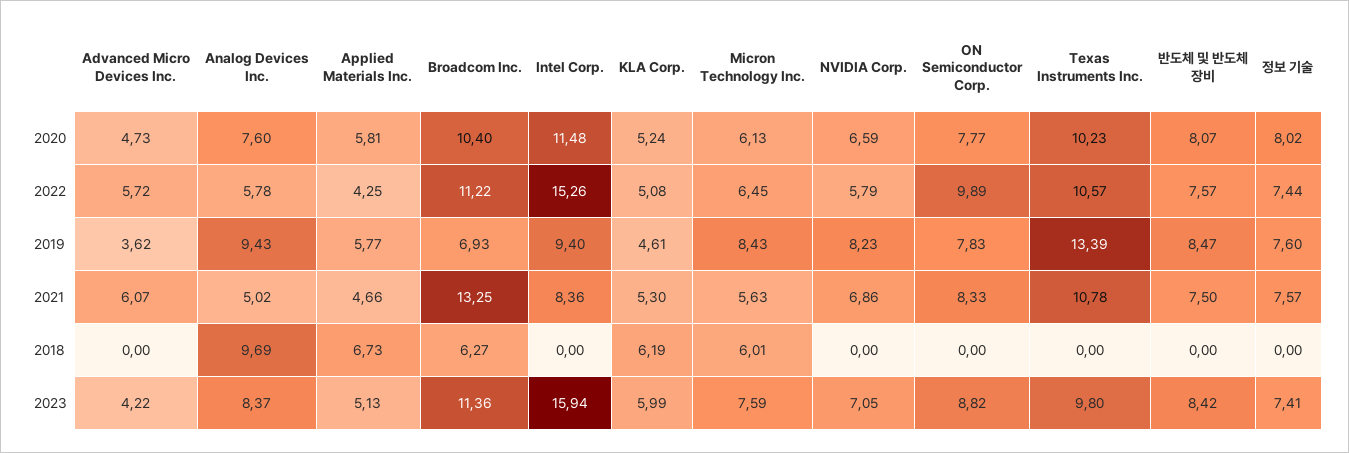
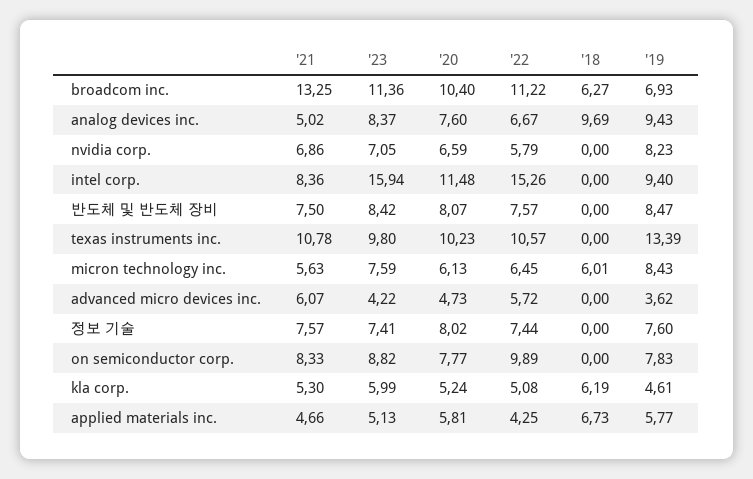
Analog Devices Inc., 2022: 5.78 -> 6.67

